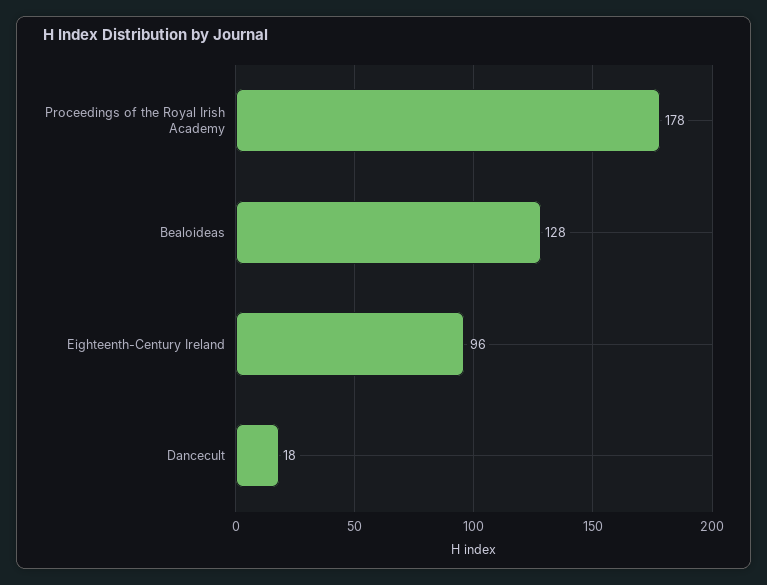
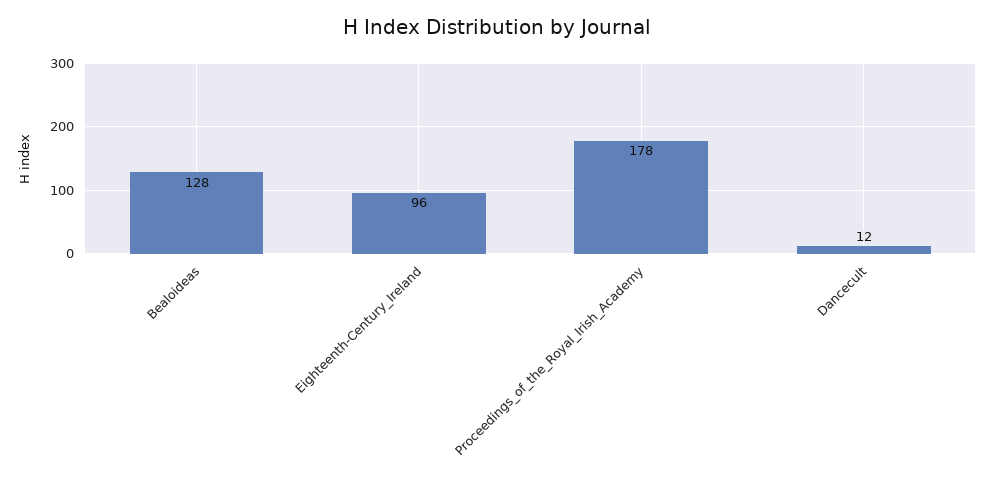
Dancecult: 18 -> 12

